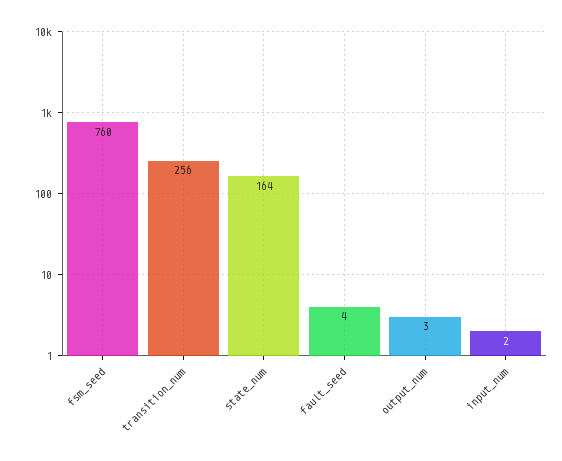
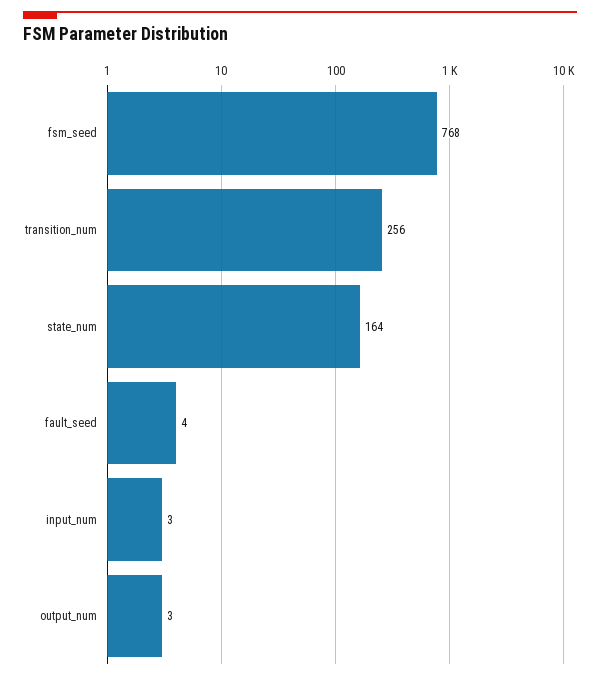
fsm_seed: 760 -> 768
input_num: 2 -> 3

